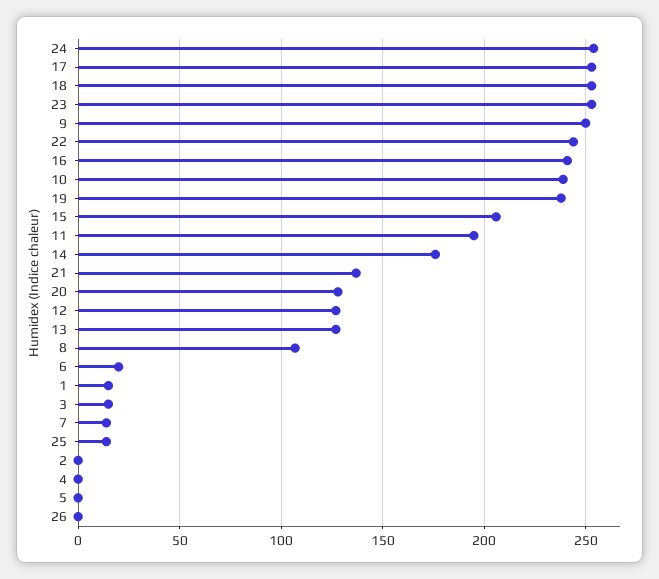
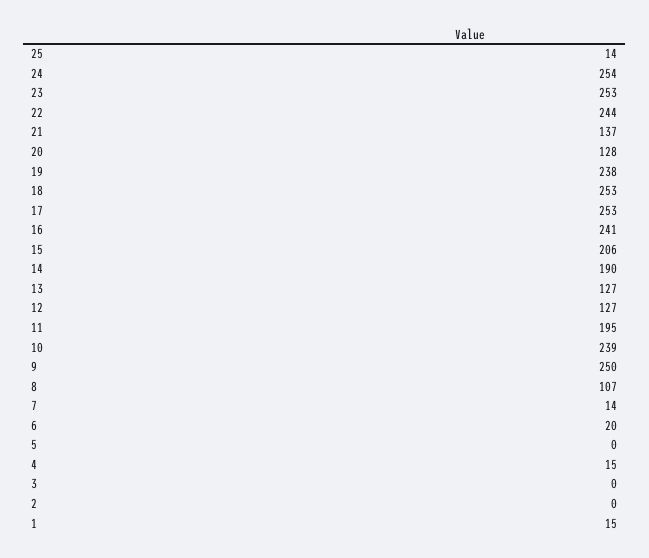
14: 175 -> 190
3: 15 -> 0
4: 0 -> 15
26: 0 -> none

